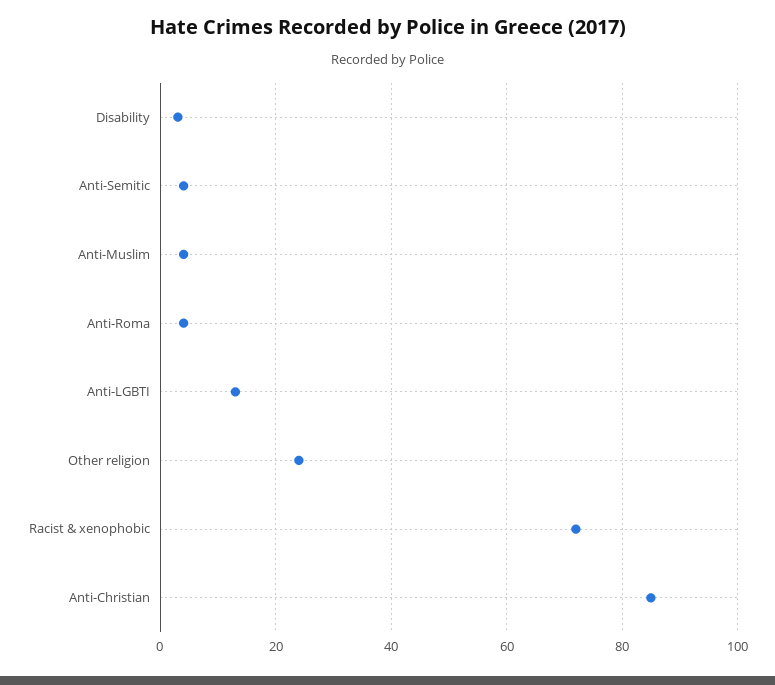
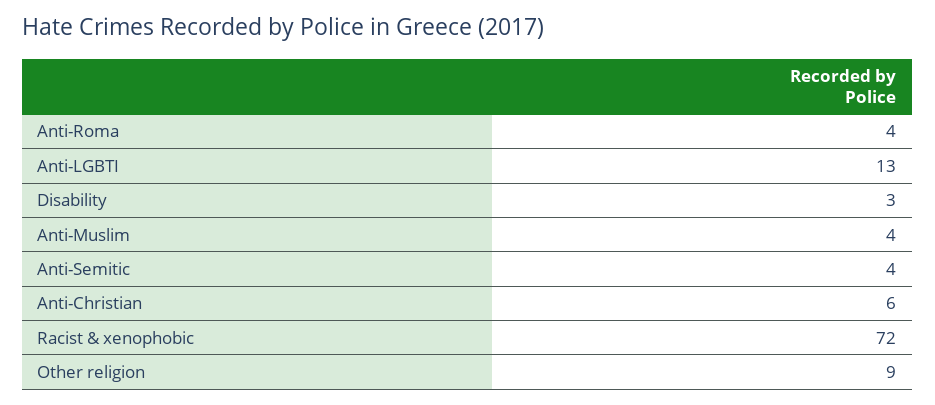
Other religion: 25 -> 9
Anti-Christian: 85 -> 6

